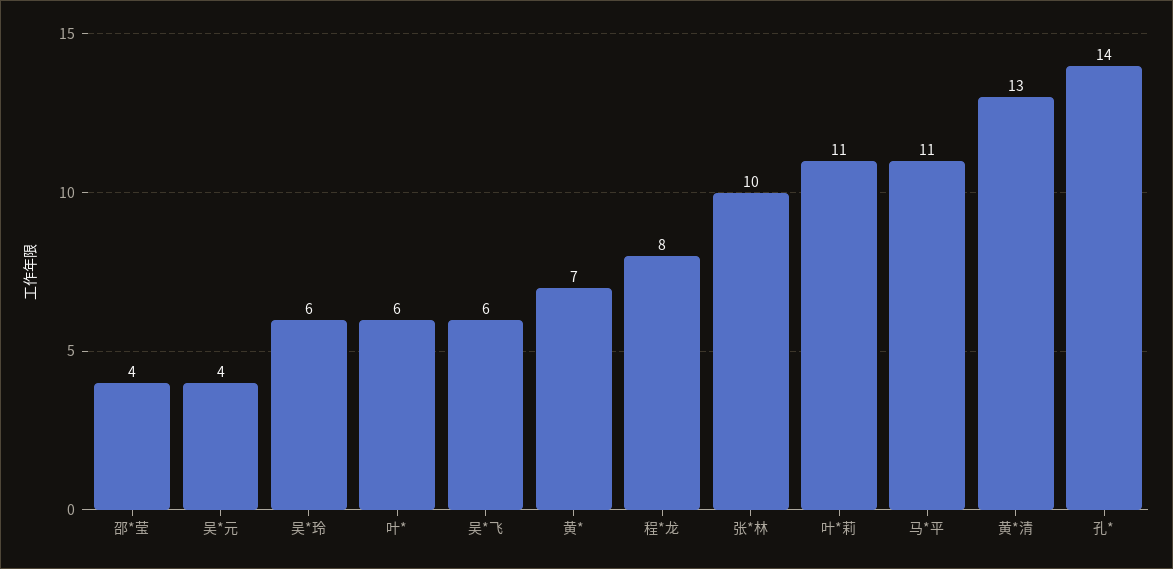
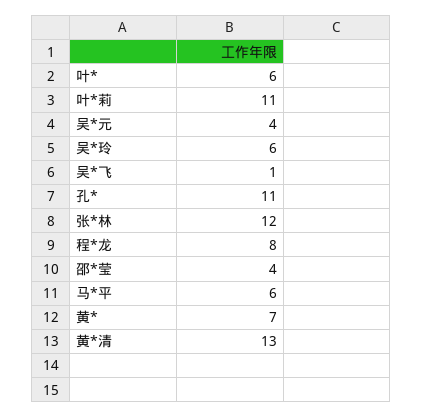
吴*飞: 6 -> 1
张*林: 10 -> 12
马*平: 11 -> 6
孔*: 14 -> 11

